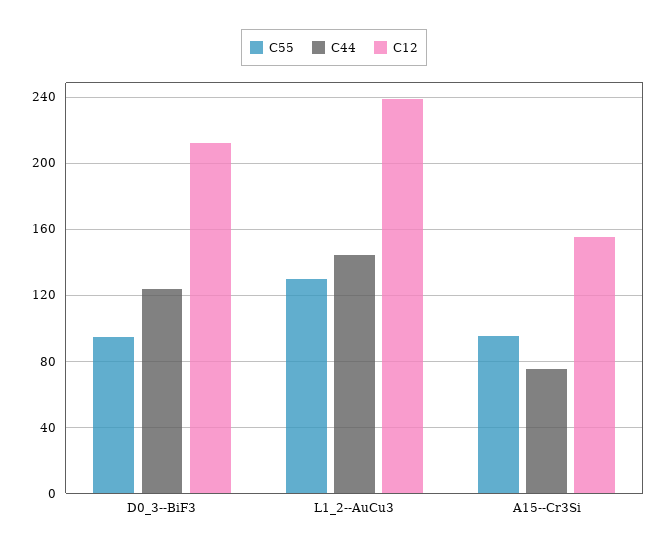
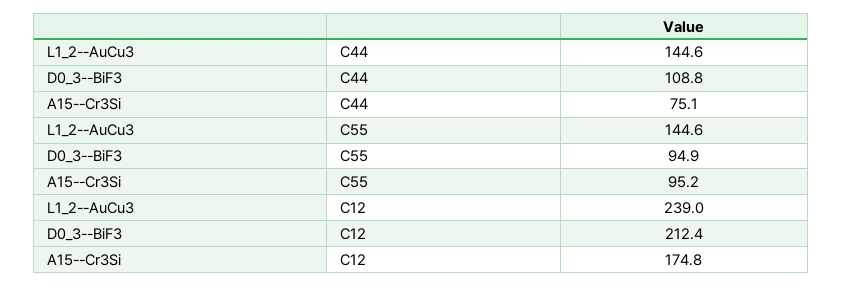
C44, D0_3--BiF3: 125 -> 108.8
C55, L1_2--AuCu3: 130 -> 144.6
C12, A15--Cr3Si: 155 -> 174.8

